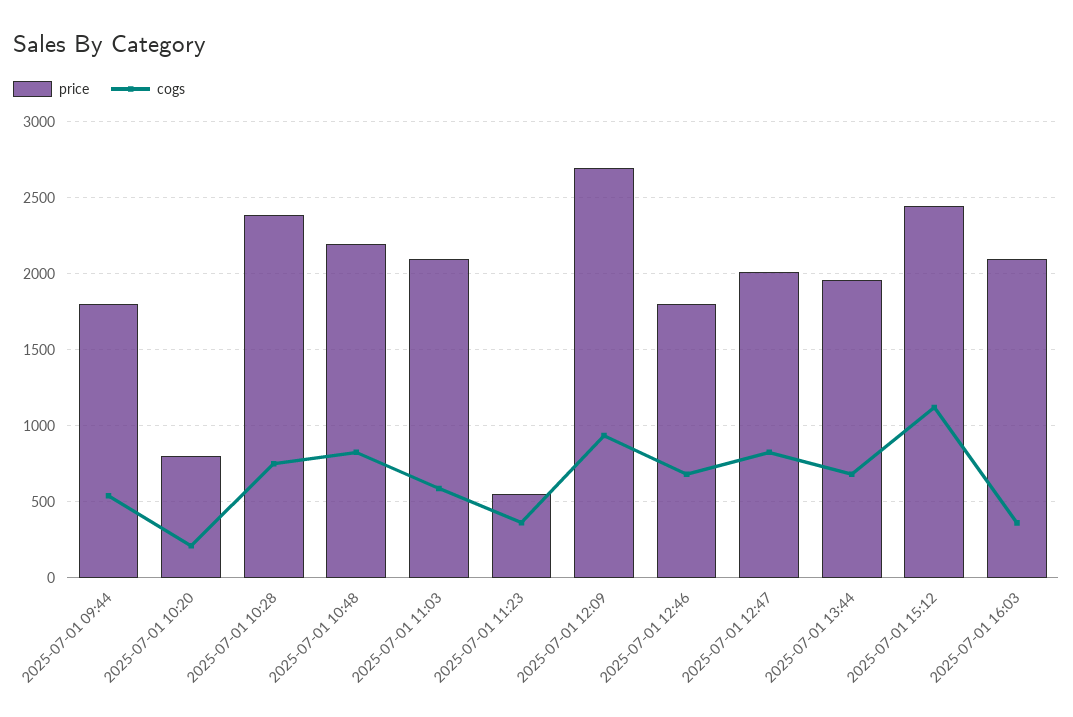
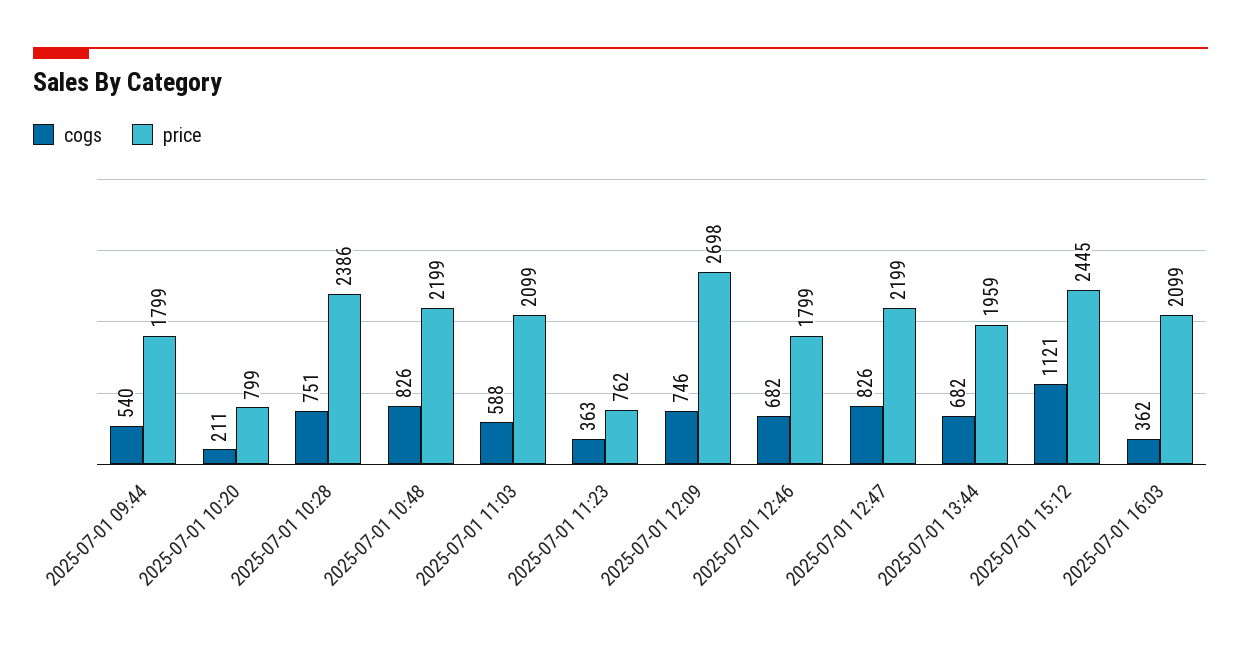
price, 2025-07-01 11:23: 550 -> 762
cogs, 2025-07-01 12:09: 950 -> 746
price, 2025-07-01 12:47: 2000 -> 2199

